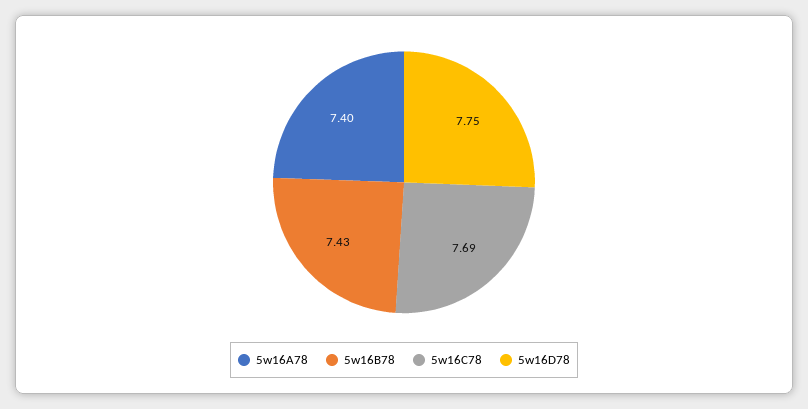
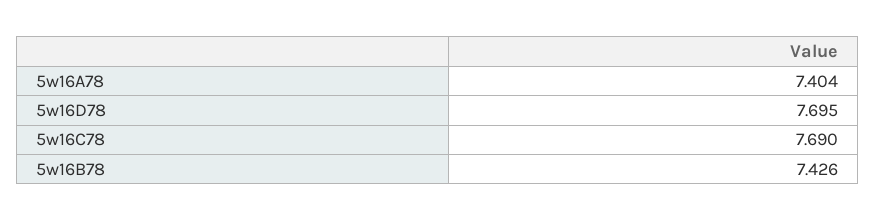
5w16D78: 7.75 -> 7.695

